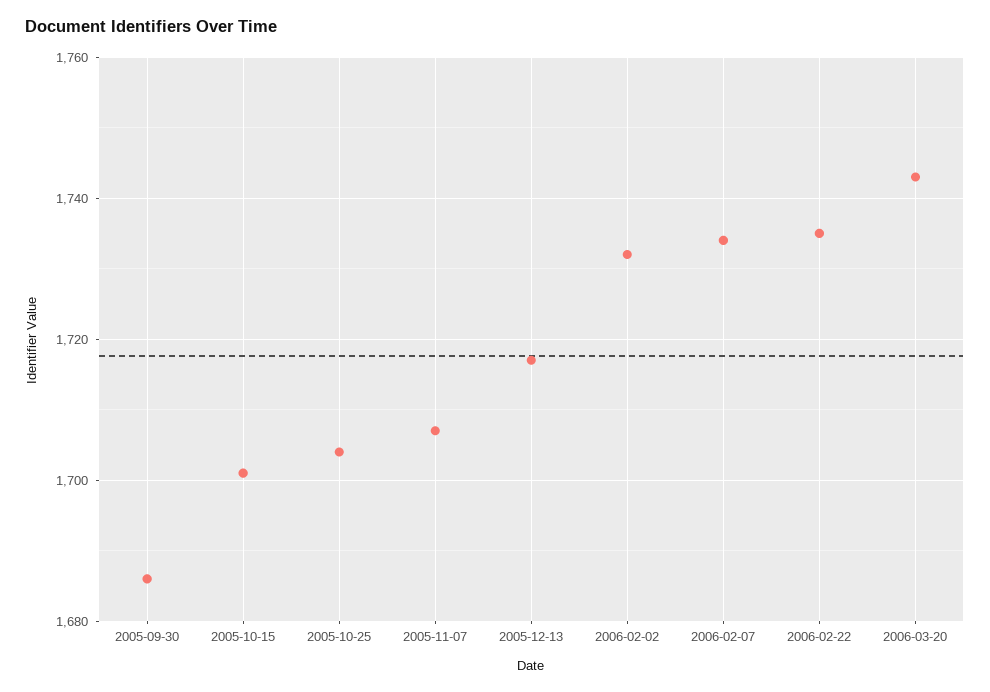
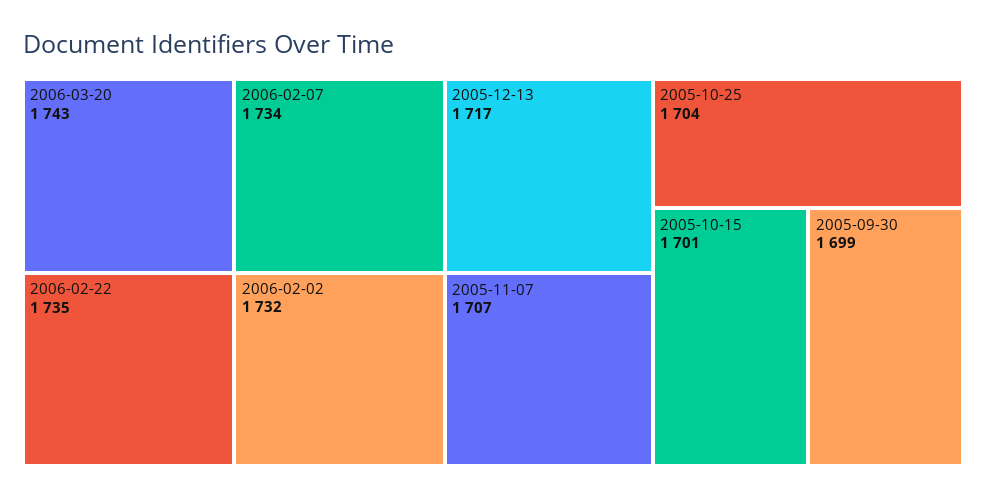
2005-09-30: 1685 -> 1699

